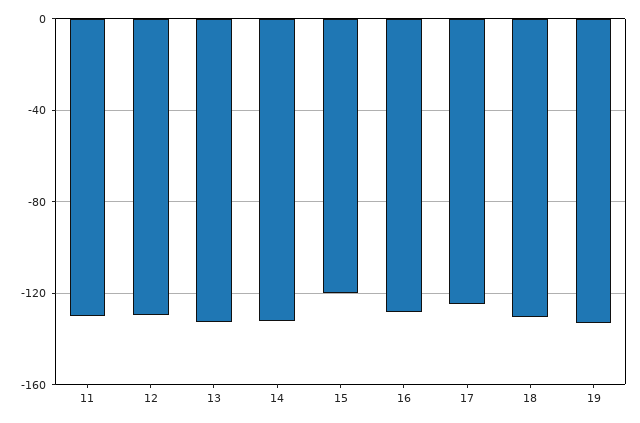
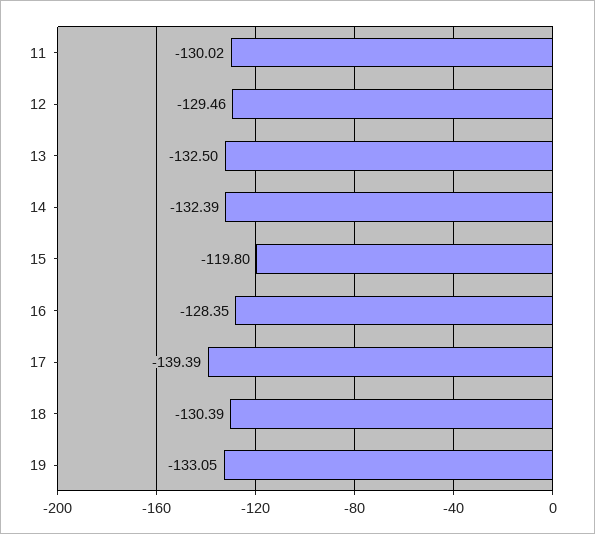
17: -125 -> -139.39

